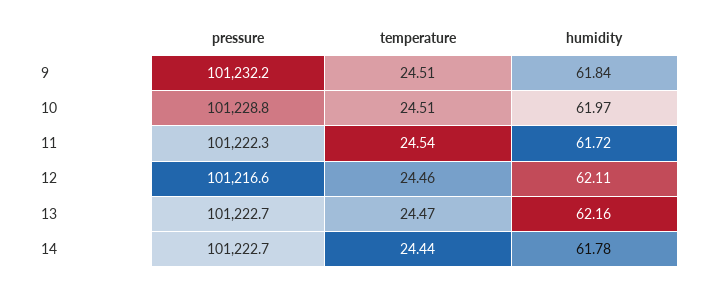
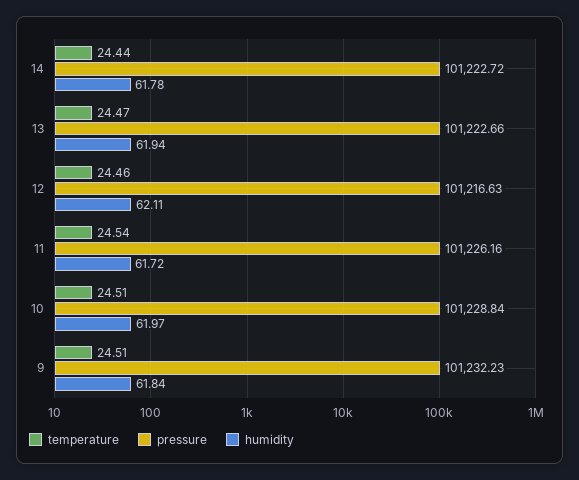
pressure, 11: 101222.3 -> 101226.16
humidity, 13: 62.16 -> 61.94

